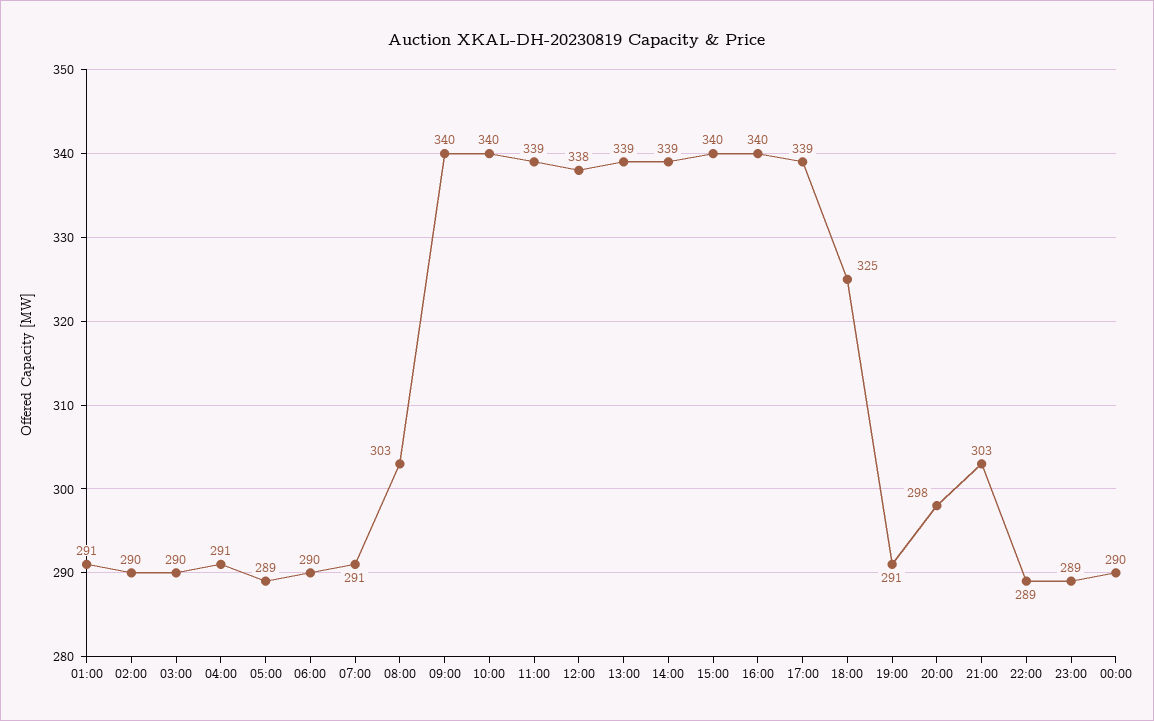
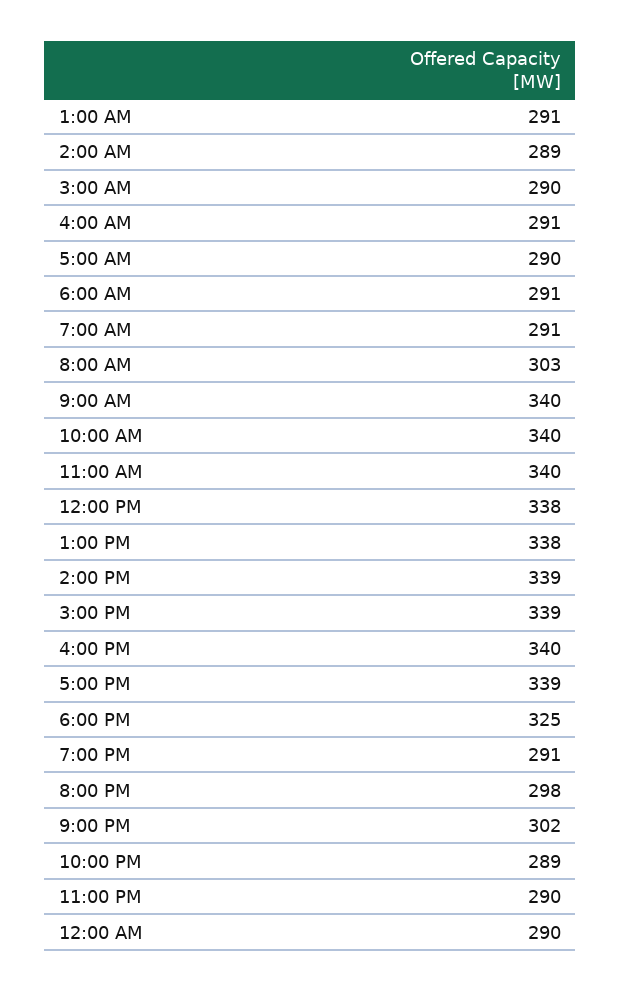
02:00: 290 -> 289
05:00: 289 -> 290
06:00: 290 -> 291
11:00: 339 -> 340
13:00: 339 -> 338
15:00: 340 -> 339
21:00: 303 -> 302
23:00: 289 -> 290

